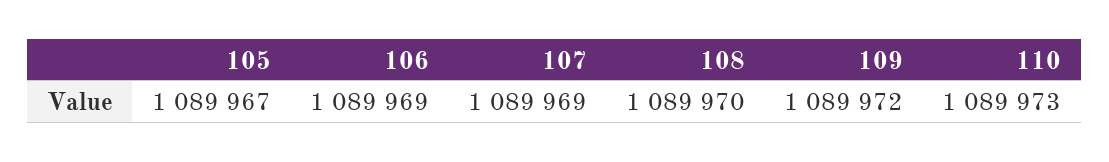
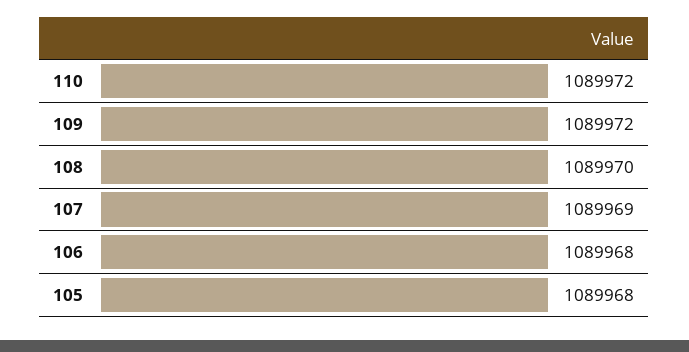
105: 1089967 -> 1089968
106: 1089969 -> 1089968
110: 1089973 -> 1089972

